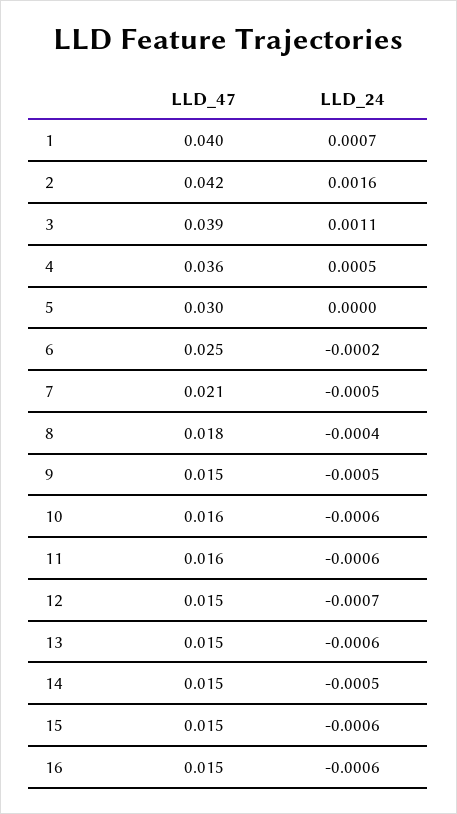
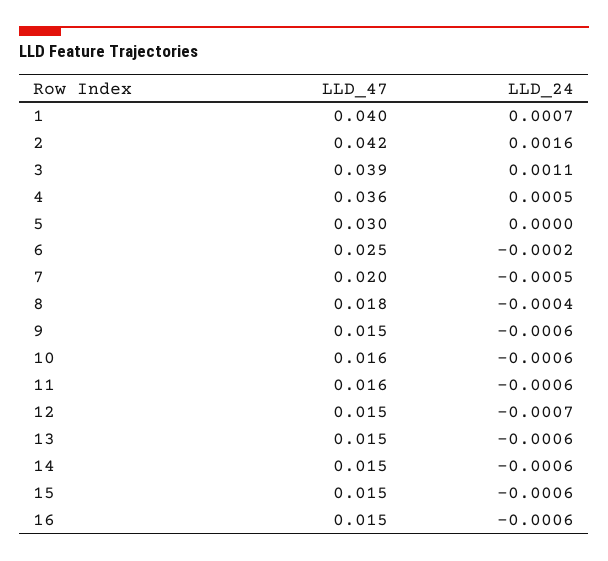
LLD_47, 7: 0.021 -> 0.02
LLD_24, 9: -0.0005 -> -0.0006
LLD_24, 14: -0.0005 -> -0.0006

